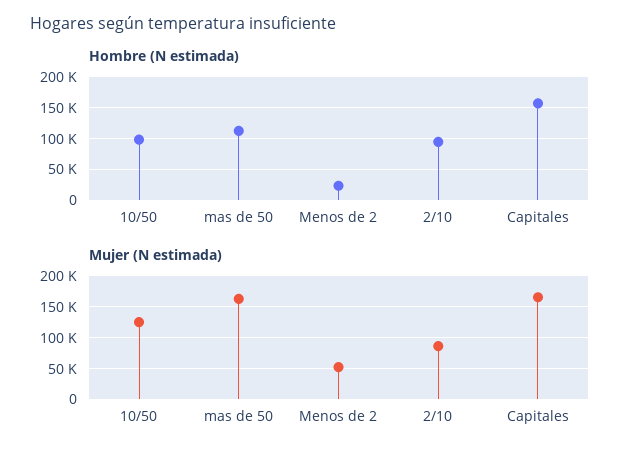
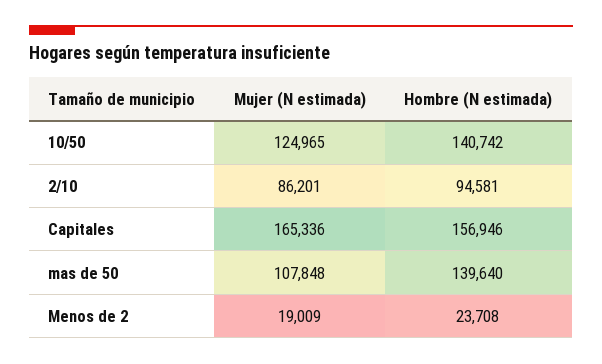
Hombre (N estimada), 10/50: 100000 -> 140742
Hombre (N estimada), mas de 50: 110000 -> 139640
Mujer (N estimada), mas de 50: 160000 -> 107848
Mujer (N estimada), Menos de 2: 50000 -> 19009

